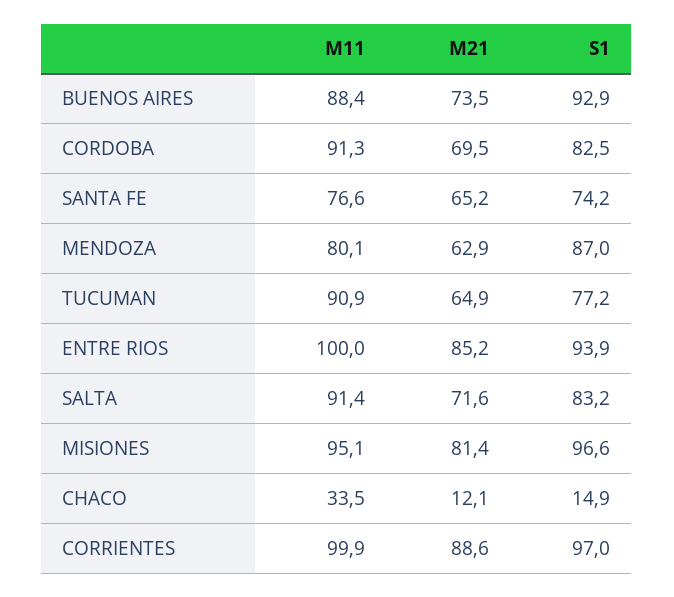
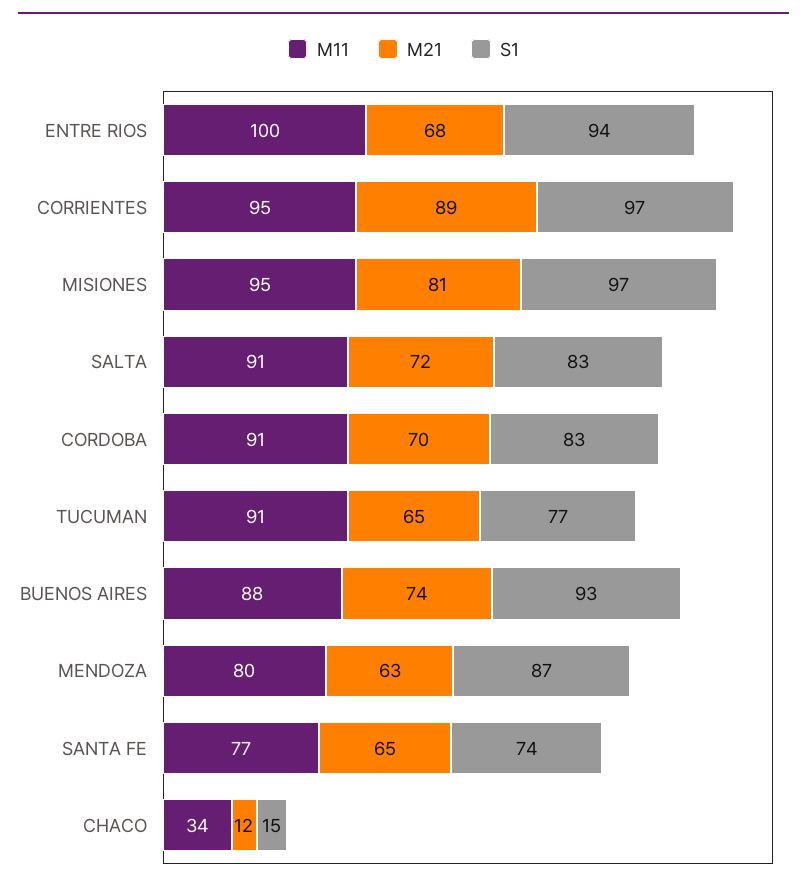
M21, ENTRE RIOS: 85.2 -> 68
M11, CORRIENTES: 99.9 -> 95

